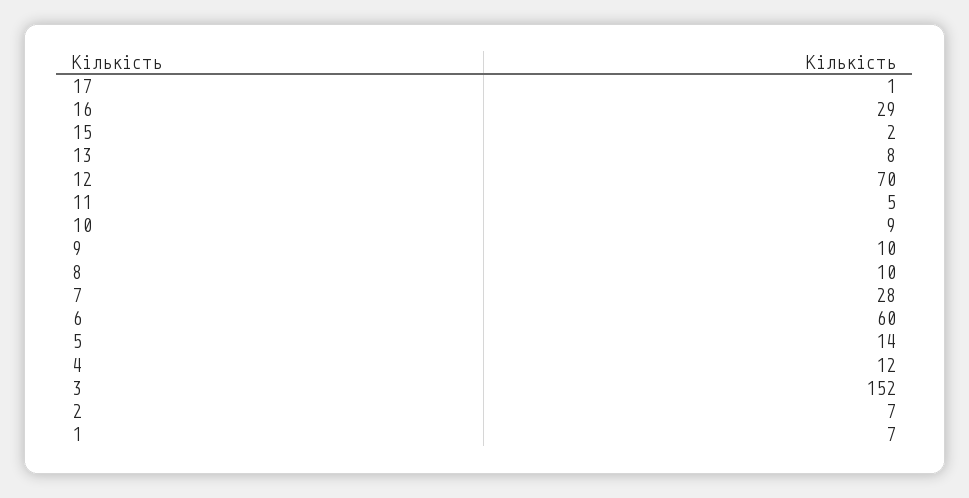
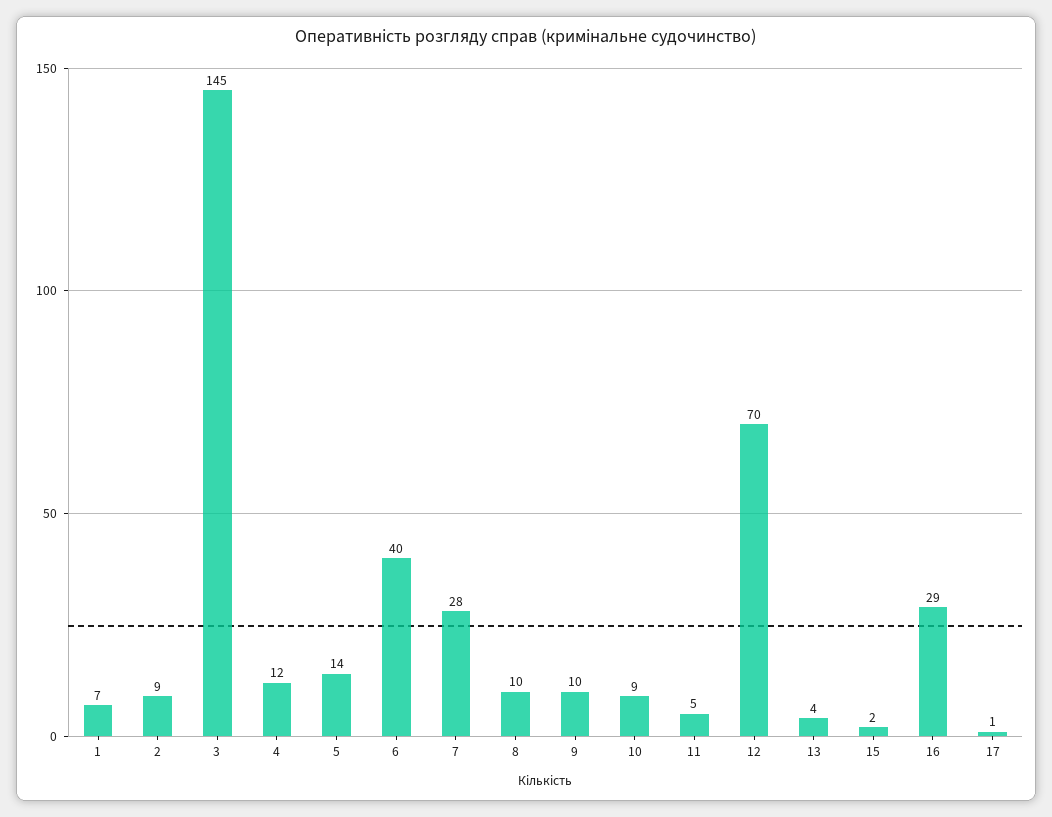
13: 8 -> 4
6: 60 -> 40
3: 152 -> 145
2: 7 -> 9

